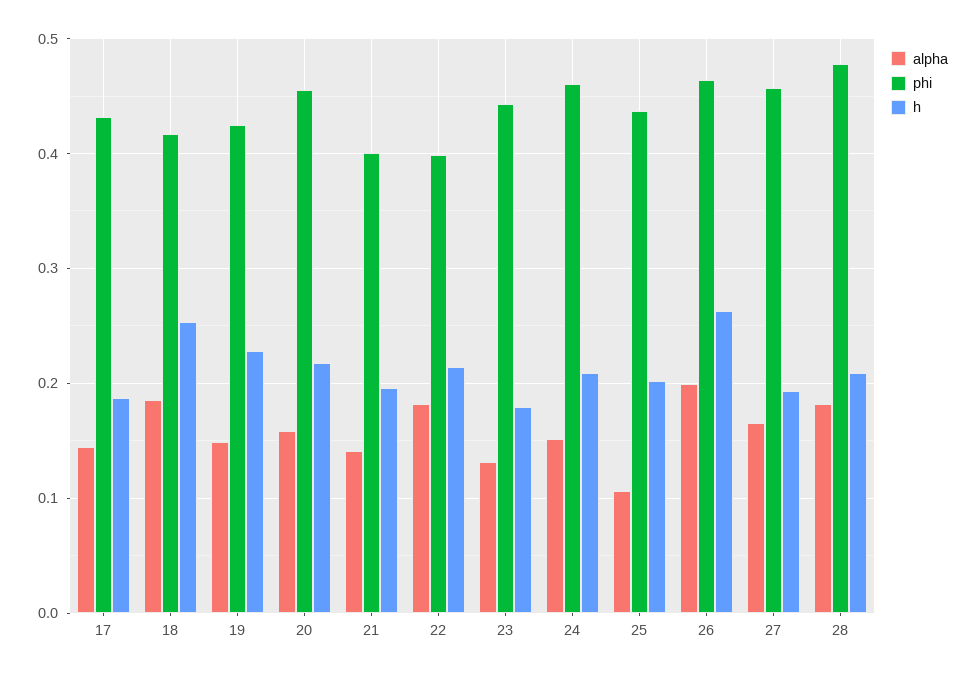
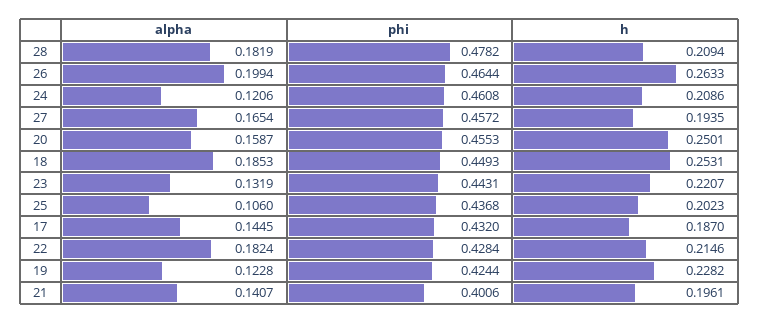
phi, 18: 0.42 -> 0.4493
alpha, 19: 0.15 -> 0.1228
h, 20: 0.22 -> 0.2501
phi, 22: 0.4 -> 0.4284
h, 23: 0.18 -> 0.2207
alpha, 24: 0.15 -> 0.1206

